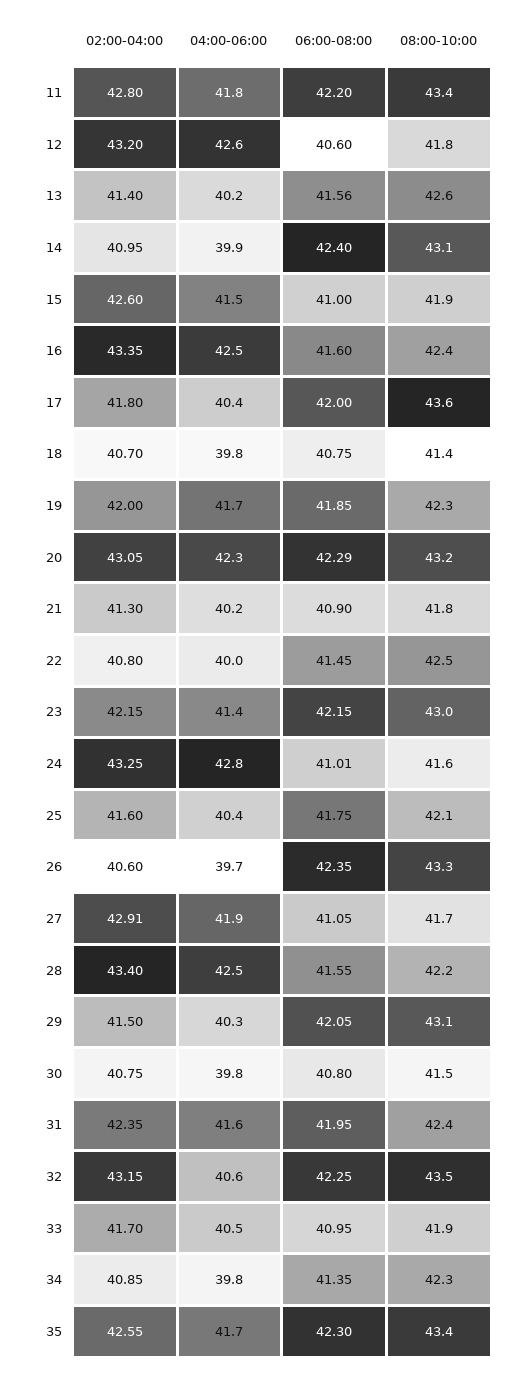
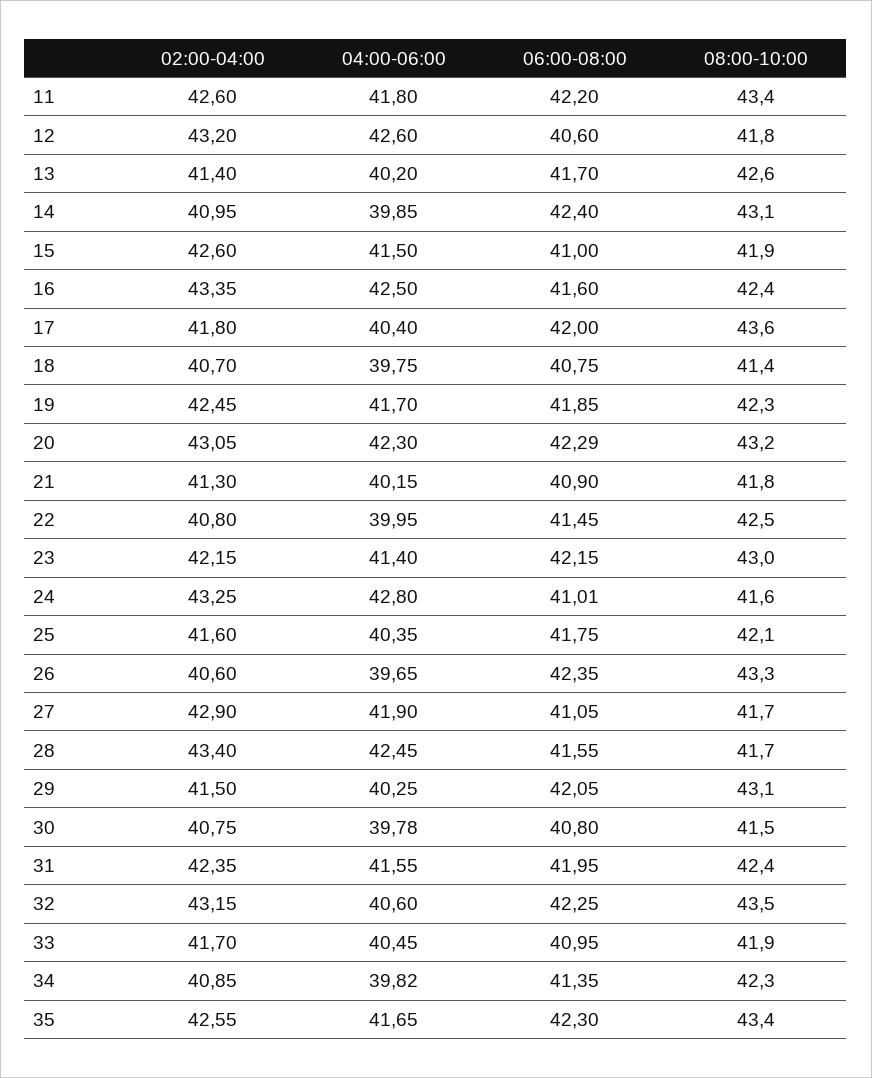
02:00-04:00, 11: 42.8 -> 42.6
06:00-08:00, 13: 41.56 -> 41.7
02:00-04:00, 19: 42 -> 42.45
02:00-04:00, 27: 42.91 -> 42.9
08:00-10:00, 28: 42.2 -> 41.7

